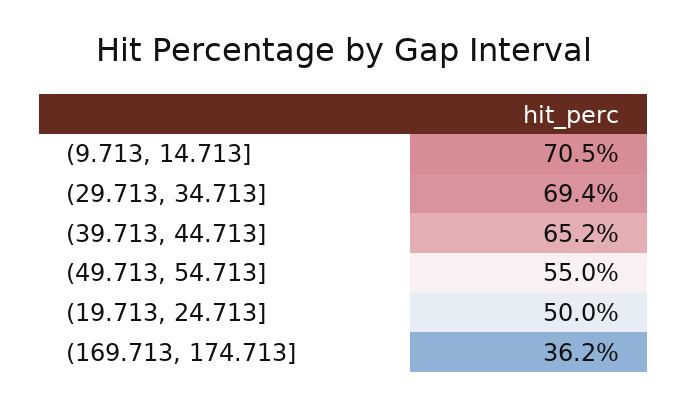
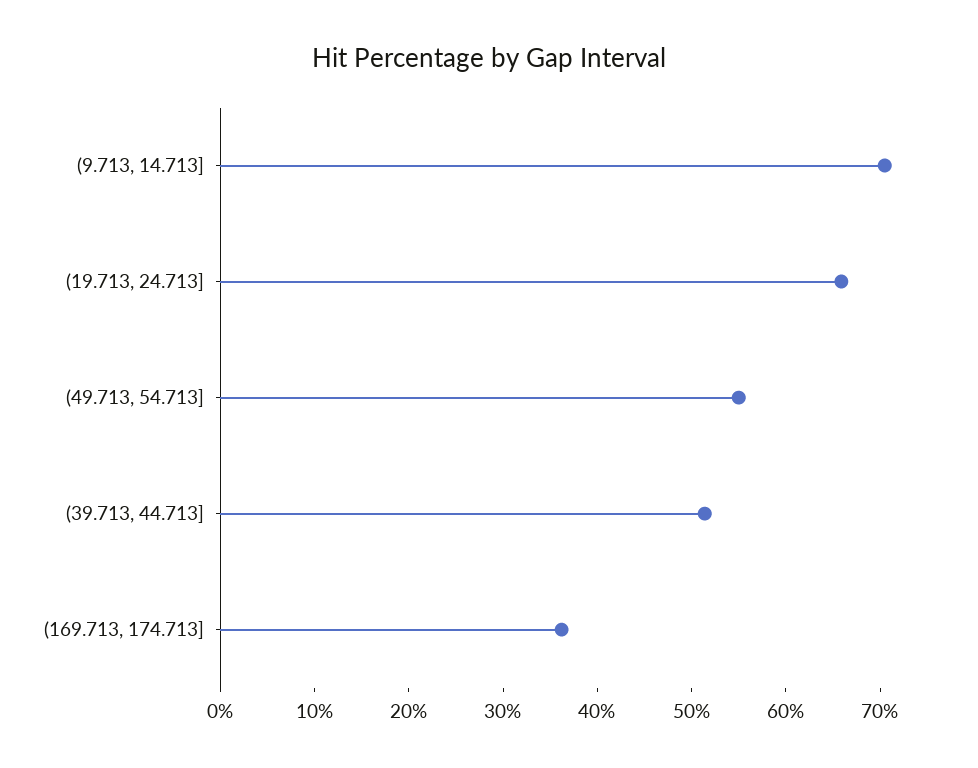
(29.713, 34.713]: 69.4 -> none
(39.713, 44.713]: 65.2 -> 52
(19.713, 24.713]: 50 -> 66

